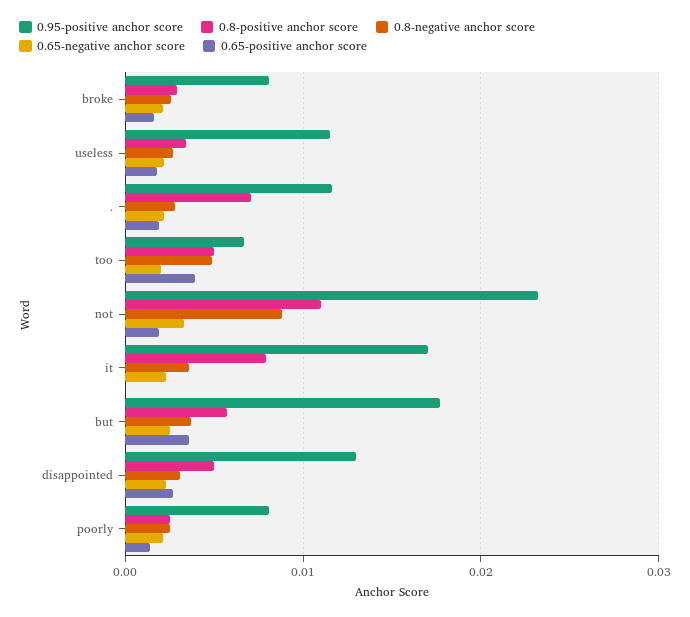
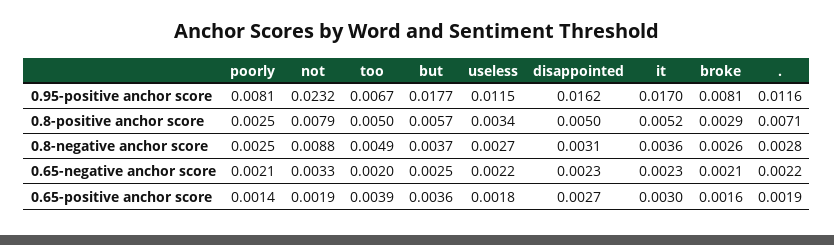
0.8-positive anchor score, not: 0.011 -> 0.0079
0.8-positive anchor score, it: 0.008 -> 0.0052
0.65-positive anchor score, it: 0 -> 0.003
0.95-positive anchor score, disappointed: 0.013 -> 0.0162

